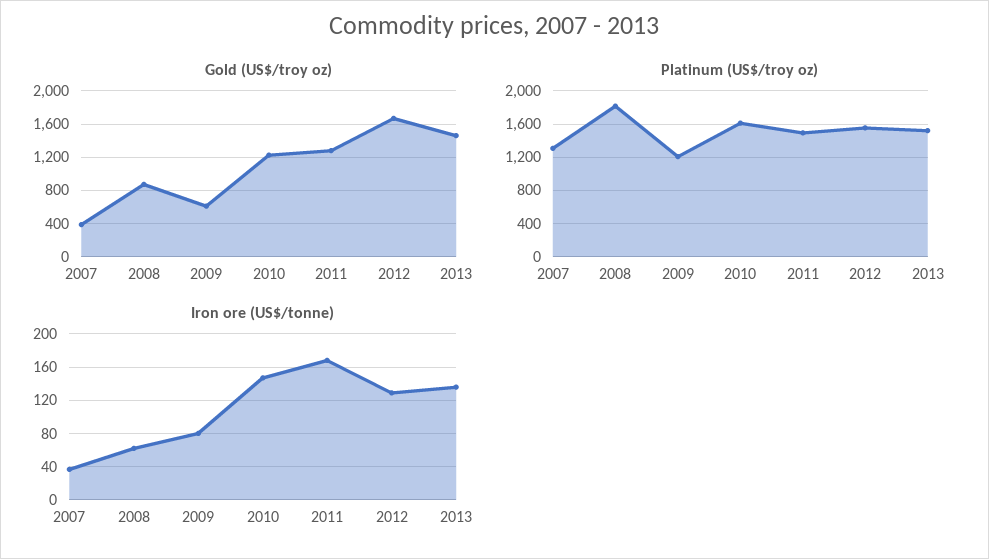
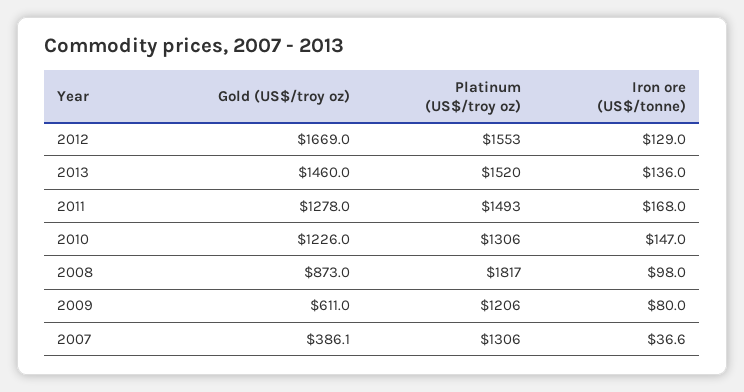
Platinum (US$/troy oz), 2010: 1600 -> 1306
Iron ore (US$/tonne), 2008: 60 -> 98

